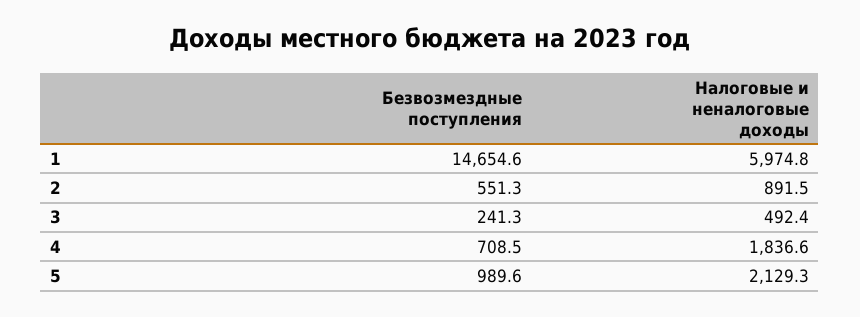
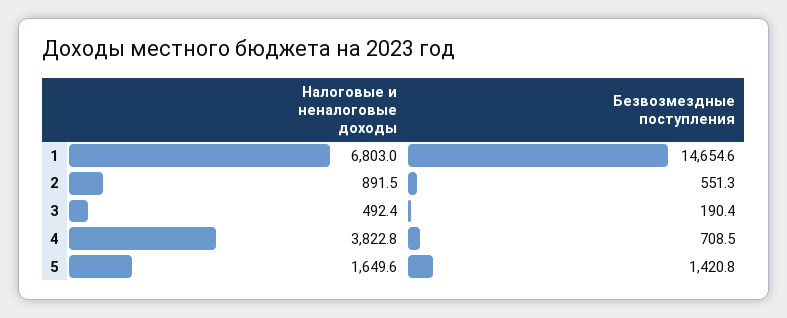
Налоговые и неналоговые доходы, 1: 5974.8 -> 6803
Безвозмездные поступления, 3: 241.3 -> 190.4
Налоговые и неналоговые доходы, 4: 1836.6 -> 3822.8
Безвозмездные поступления, 5: 989.6 -> 1420.8
Налоговые и неналоговые доходы, 5: 2129.3 -> 1649.6

